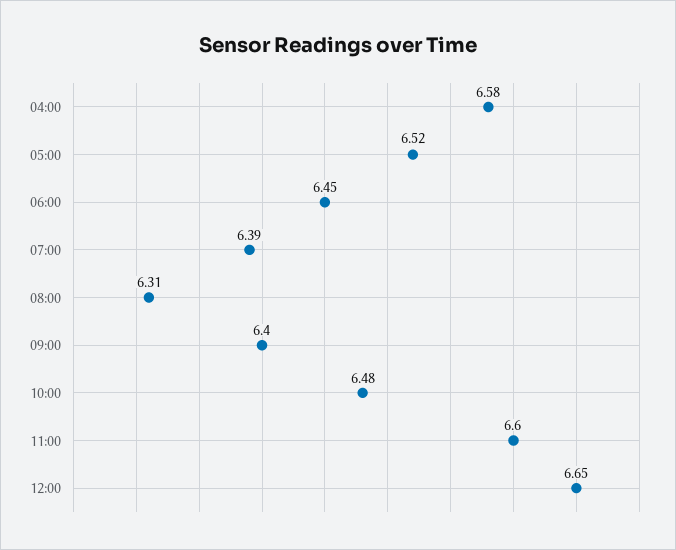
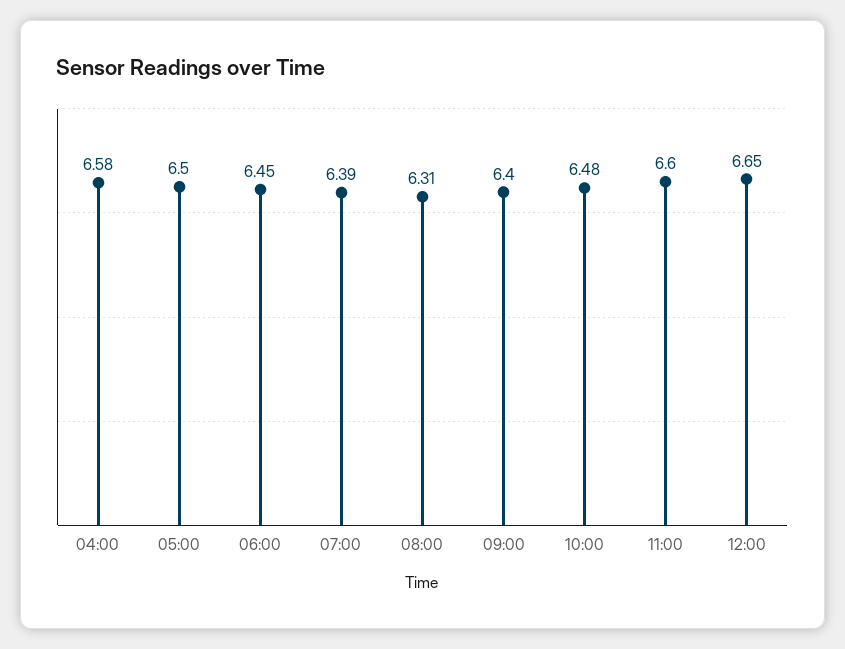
05:00: 6.52 -> 6.5

